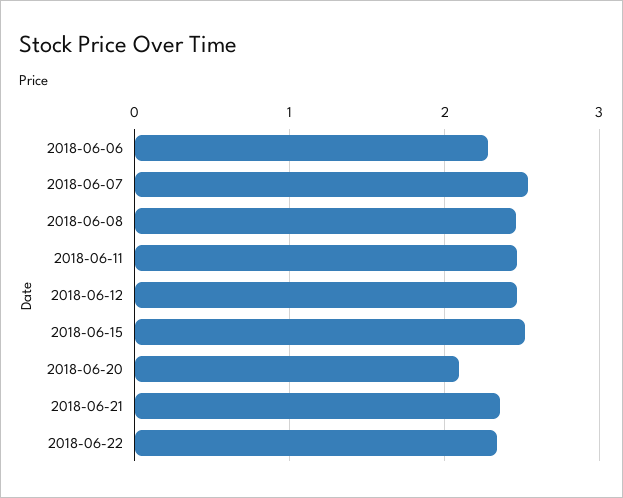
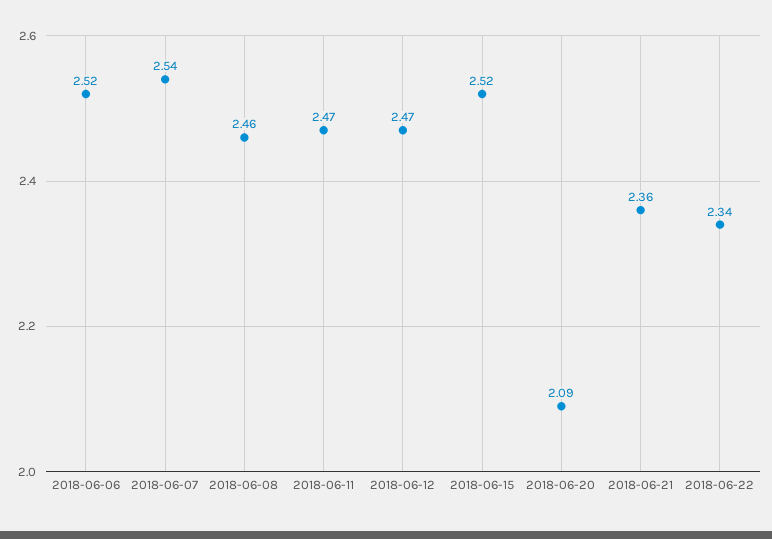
2018-06-06: 2.3 -> 2.52

